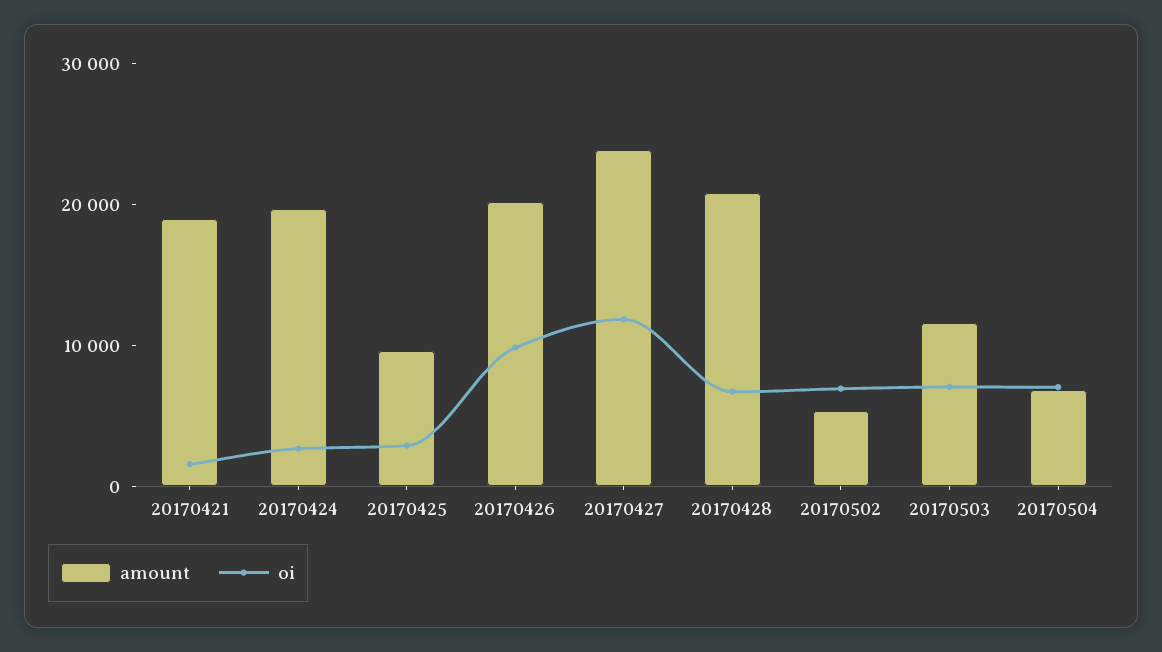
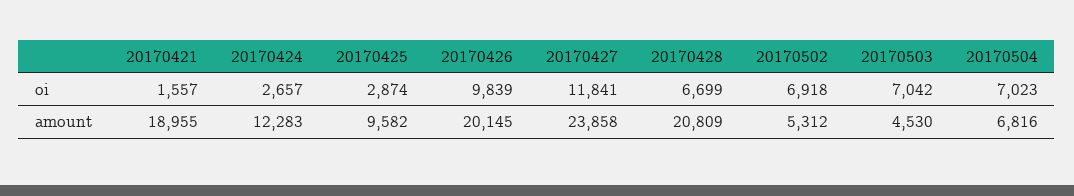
amount, 20170424: 20000 -> 12283
amount, 20170503: 12000 -> 4530

